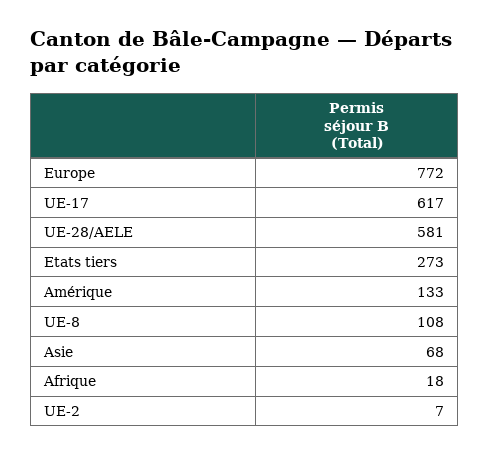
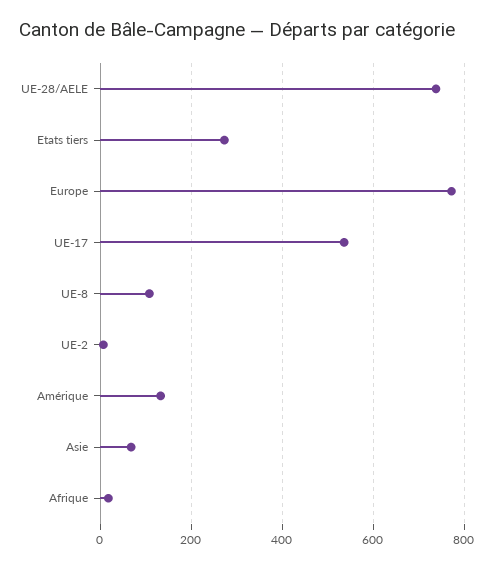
UE-17: 617 -> 540
UE-28/AELE: 581 -> 740

